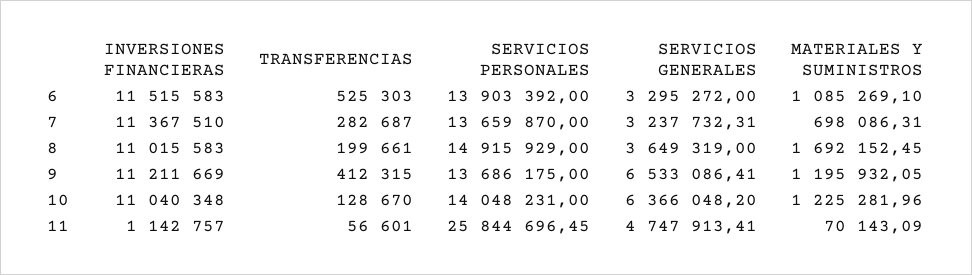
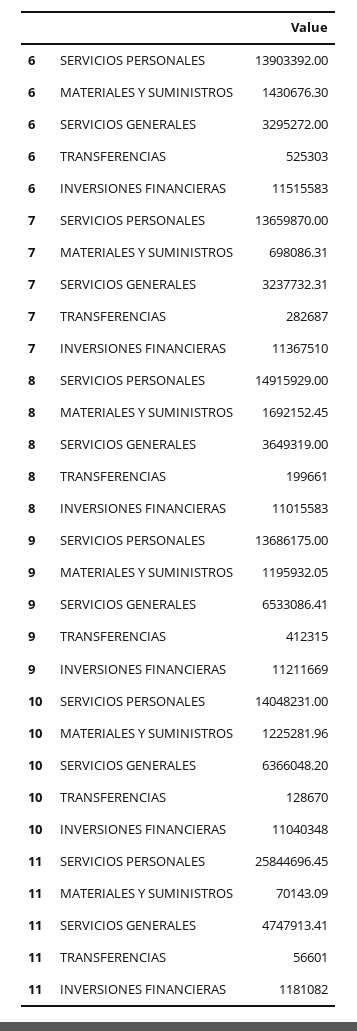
MATERIALES Y SUMINISTROS, 6: 1085269.1 -> 1430676.3
INVERSIONES FINANCIERAS, 11: 1142757 -> 1181082

